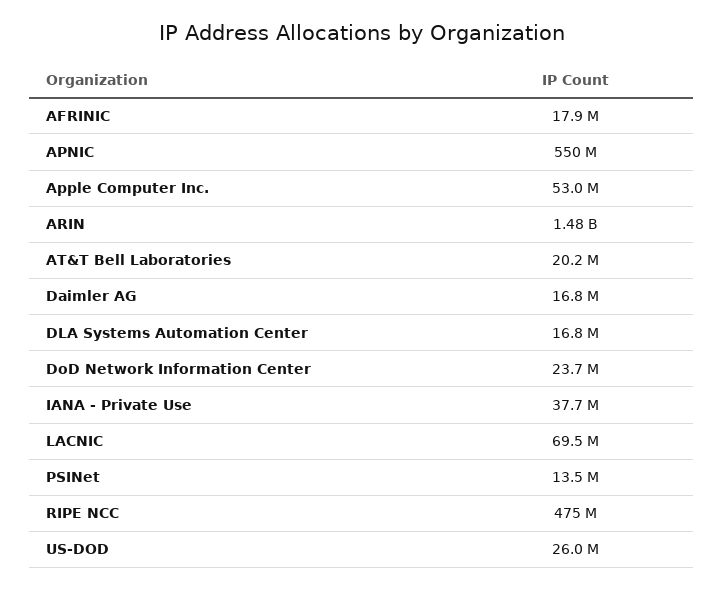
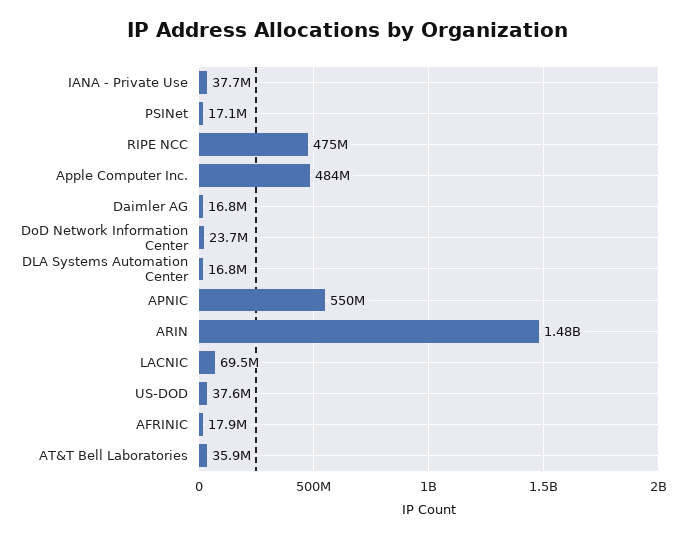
Apple Computer Inc.: 53000000 -> 484000000
AT&T Bell Laboratories: 20200000 -> 35900000
PSINet: 13500000 -> 17100000
US-DOD: 26000000 -> 37600000

